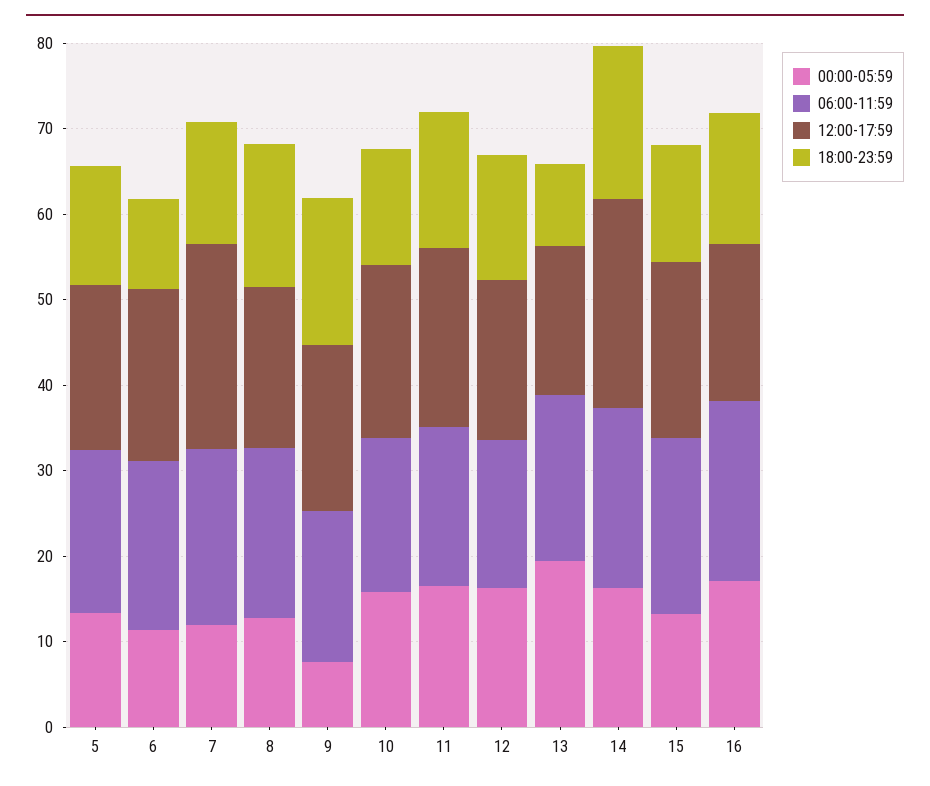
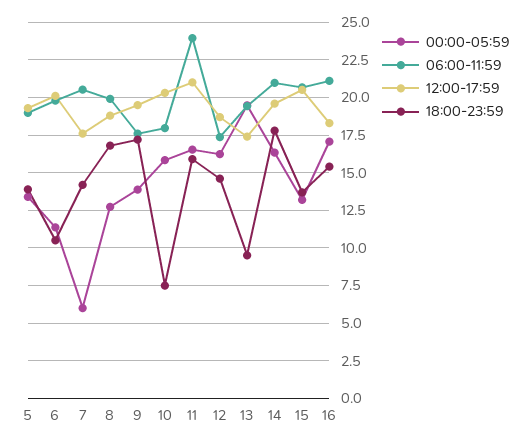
00:00-05:59, 7: 12 -> 6
12:00-17:59, 7: 24 -> 17.5
00:00-05:59, 9: 8 -> 14
18:00-23:59, 10: 14 -> 7.5
06:00-11:59, 11: 18 -> 24
12:00-17:59, 14: 24 -> 19.5

